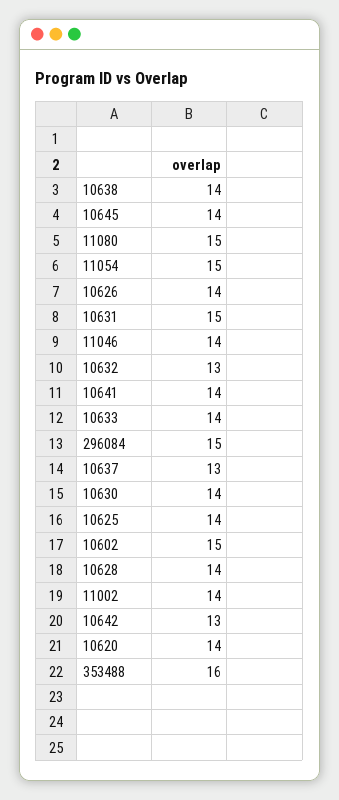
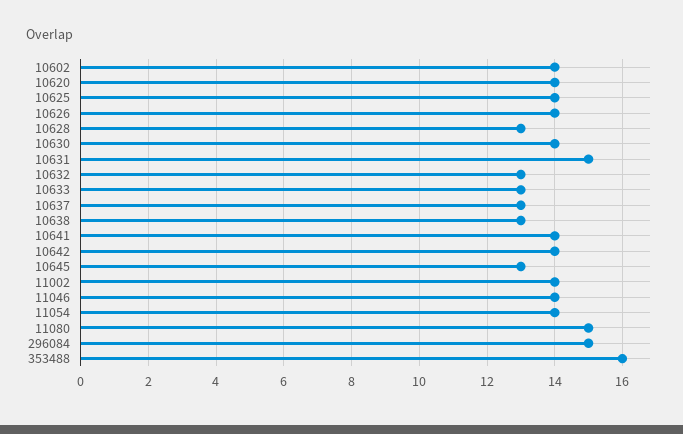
10638: 14 -> 13
10645: 14 -> 13
11054: 15 -> 14
10633: 14 -> 13
10602: 15 -> 14
10628: 14 -> 13
10642: 13 -> 14

